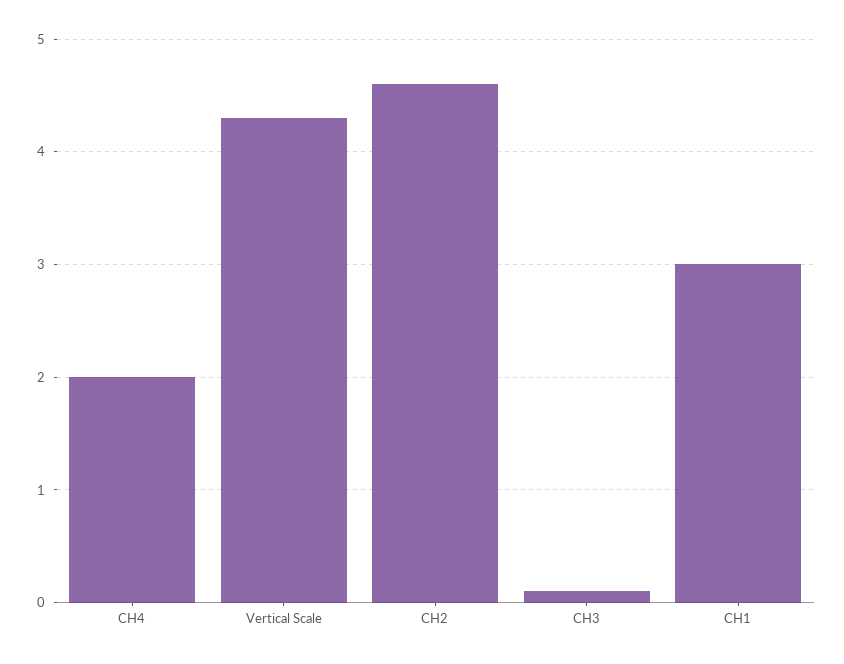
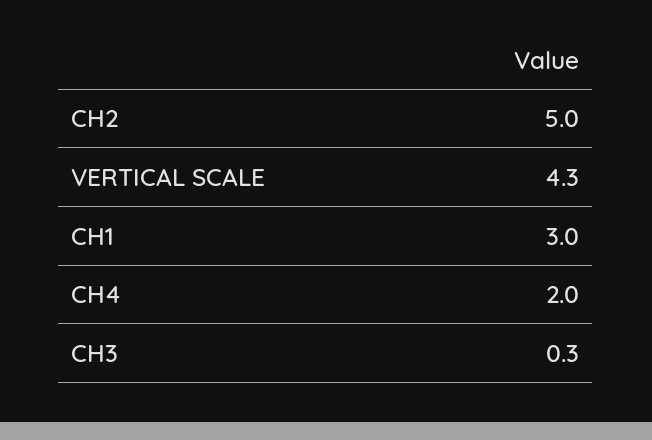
CH2: 4.6 -> 5
CH3: 0.1 -> 0.3

